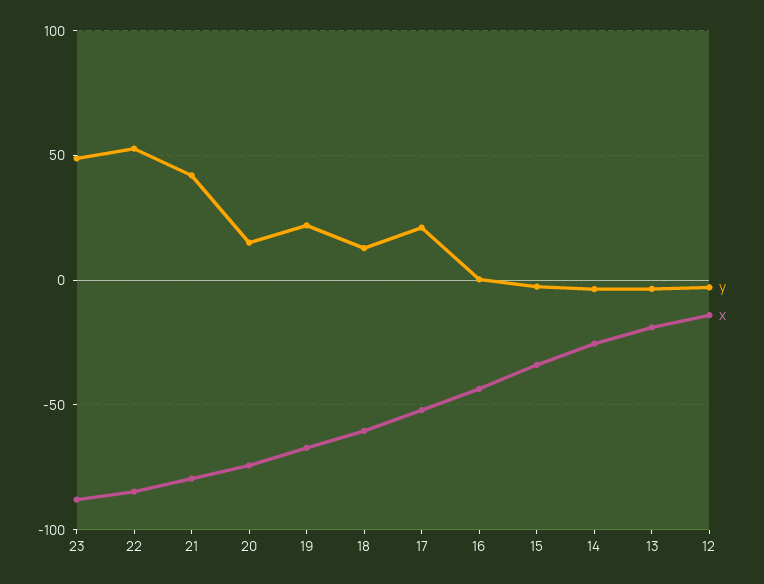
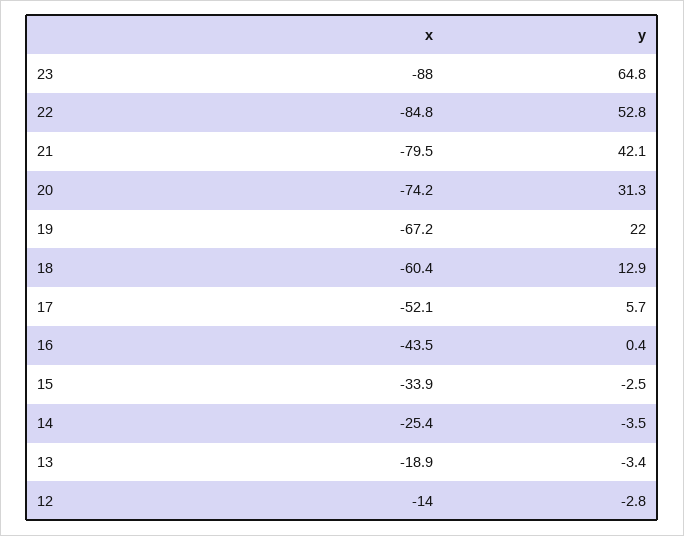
y, 23: 50 -> 64.8
y, 20: 15 -> 31.3
y, 17: 20 -> 5.7

